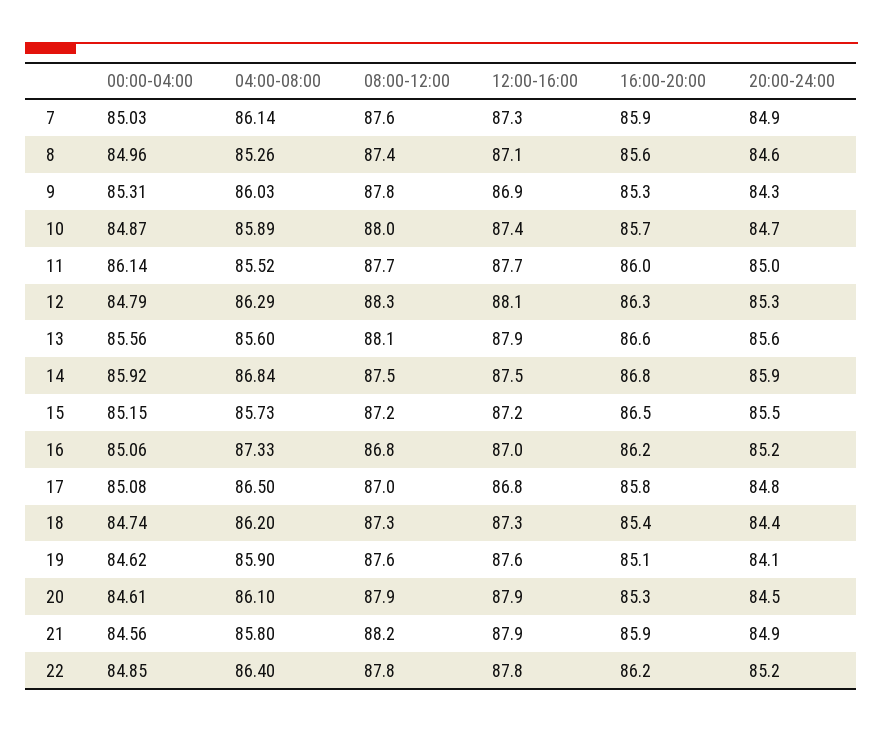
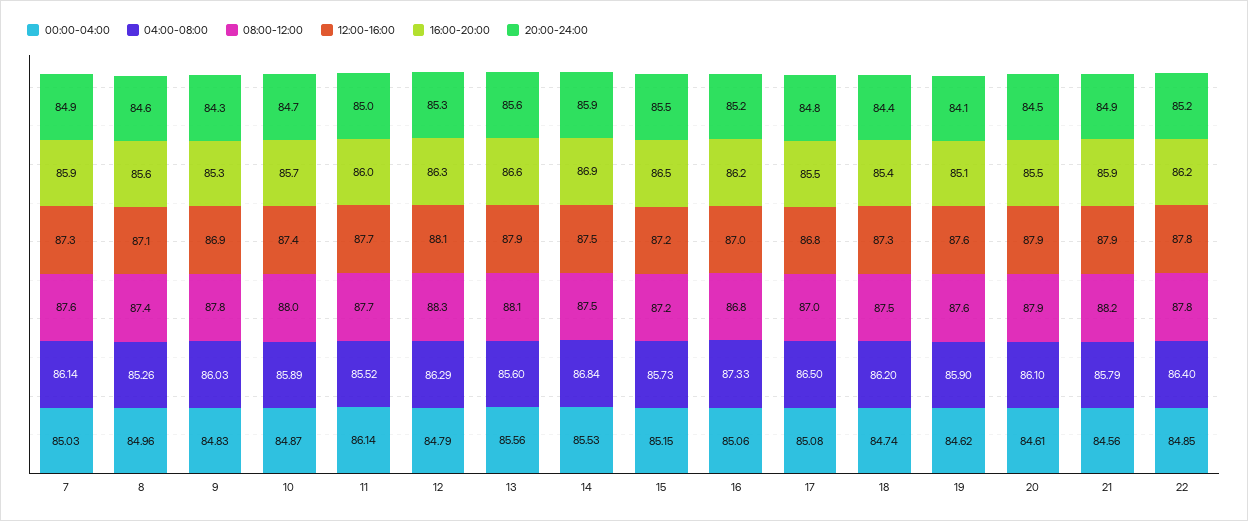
00:00-04:00, 9: 85.31 -> 84.83
00:00-04:00, 14: 85.92 -> 85.53
16:00-20:00, 14: 86.8 -> 86.9
16:00-20:00, 17: 85.8 -> 85.5
08:00-12:00, 18: 87.3 -> 87.5
16:00-20:00, 20: 85.3 -> 85.5
04:00-08:00, 21: 85.8 -> 85.79

